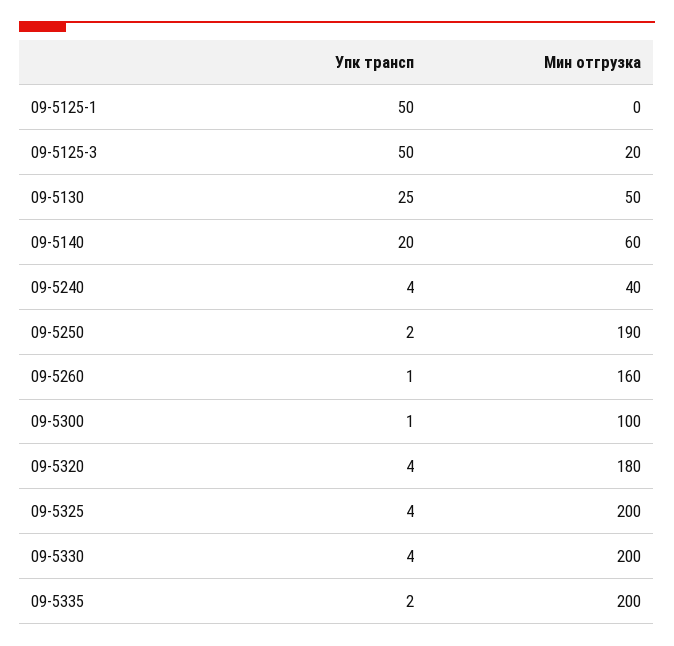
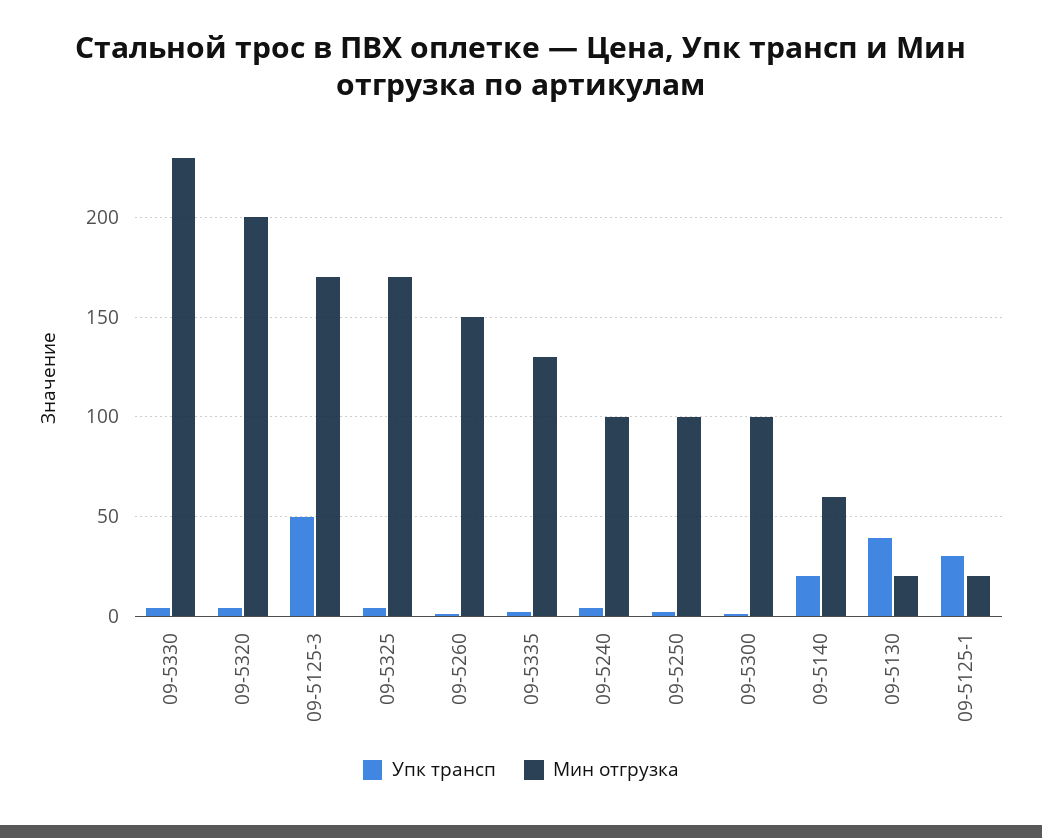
Упк трансп, 09-5125-1: 50 -> 30
Мин отгрузка, 09-5125-1: 0 -> 20
Мин отгрузка, 09-5125-3: 20 -> 170
Упк трансп, 09-5130: 25 -> 40
Мин отгрузка, 09-5130: 50 -> 20
Мин отгрузка, 09-5240: 40 -> 100
Мин отгрузка, 09-5250: 190 -> 100
Мин отгрузка, 09-5260: 160 -> 150
Мин отгрузка, 09-5320: 180 -> 200
Мин отгрузка, 09-5325: 200 -> 170
Мин отгрузка, 09-5330: 200 -> 230
Мин отгрузка, 09-5335: 200 -> 130

